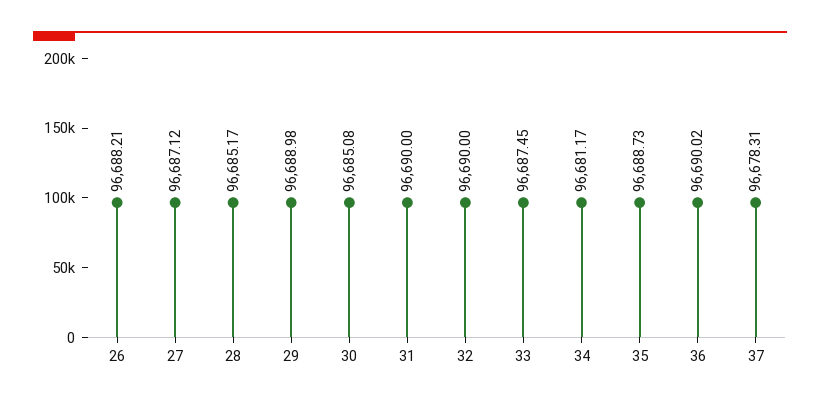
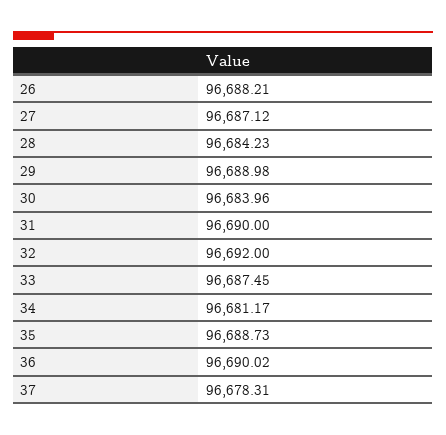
28: 96685.17 -> 96684.23
30: 96685.08 -> 96683.96
32: 96690 -> 96692

